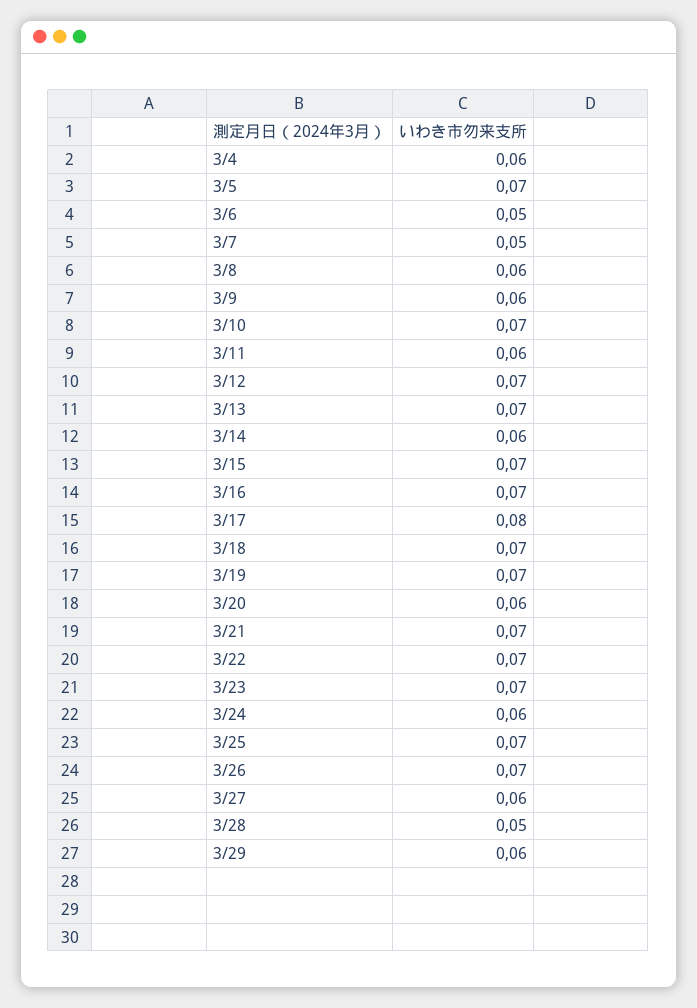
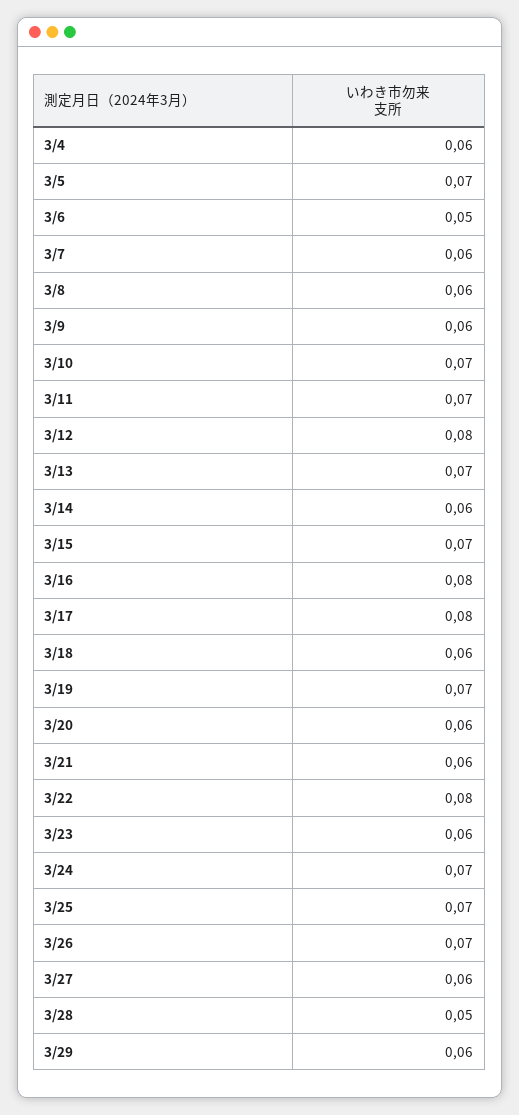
3/7: 0.05 -> 0.06
3/11: 0.06 -> 0.07
3/12: 0.07 -> 0.08
3/16: 0.07 -> 0.08
3/18: 0.07 -> 0.06
3/21: 0.07 -> 0.06
3/22: 0.07 -> 0.08
3/23: 0.07 -> 0.06
3/24: 0.06 -> 0.07

